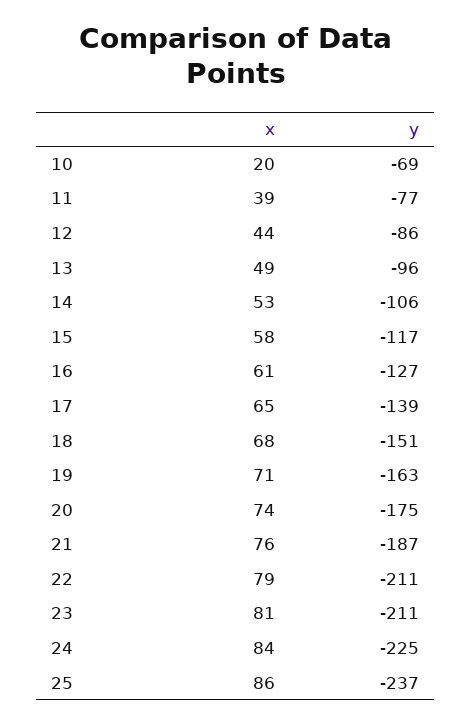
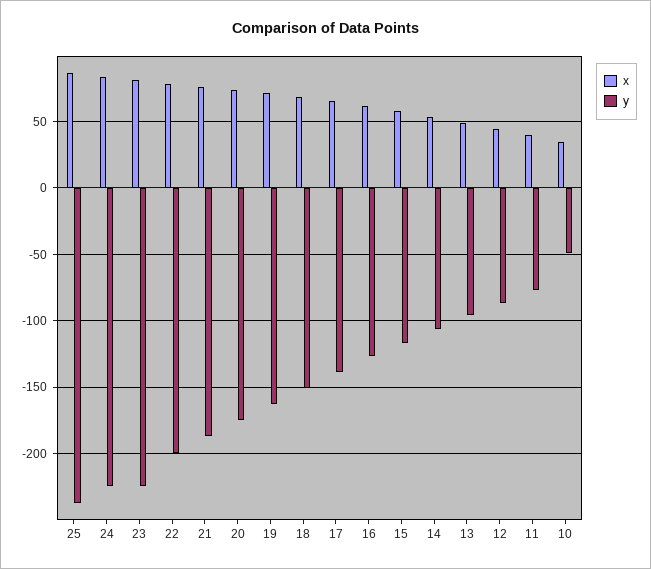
x, 10: 20 -> 35
y, 10: -69 -> -50
y, 22: -211 -> -200
y, 23: -211 -> -225

